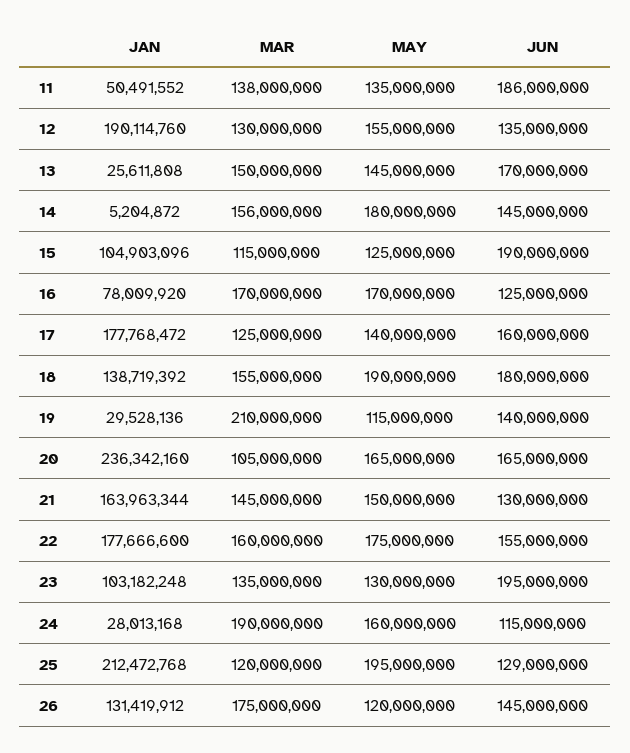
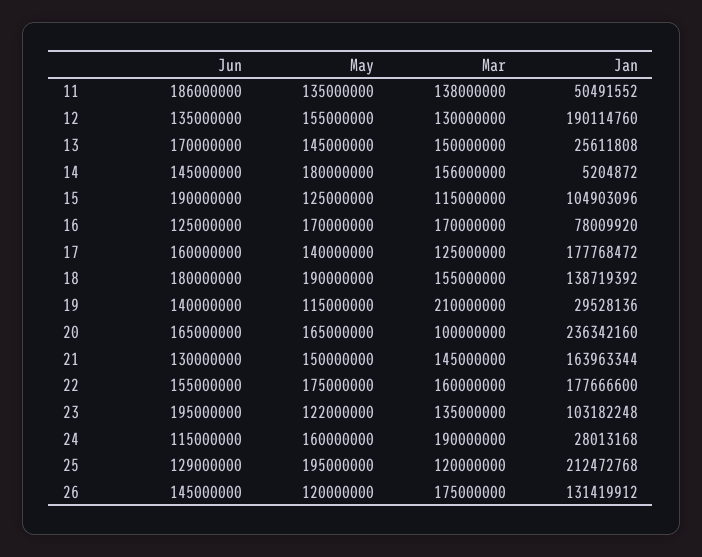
MAR, 20: 105000000 -> 100000000
MAY, 23: 130000000 -> 122000000

